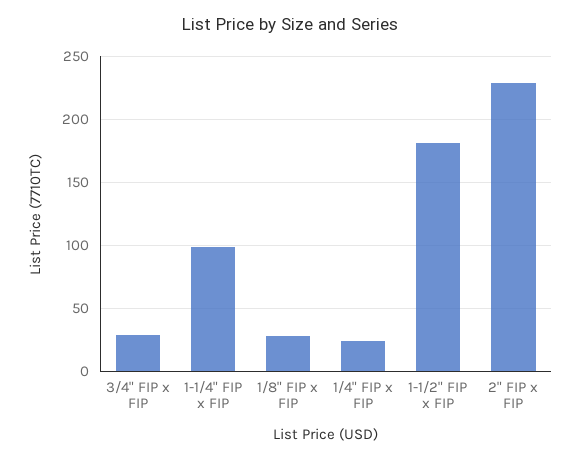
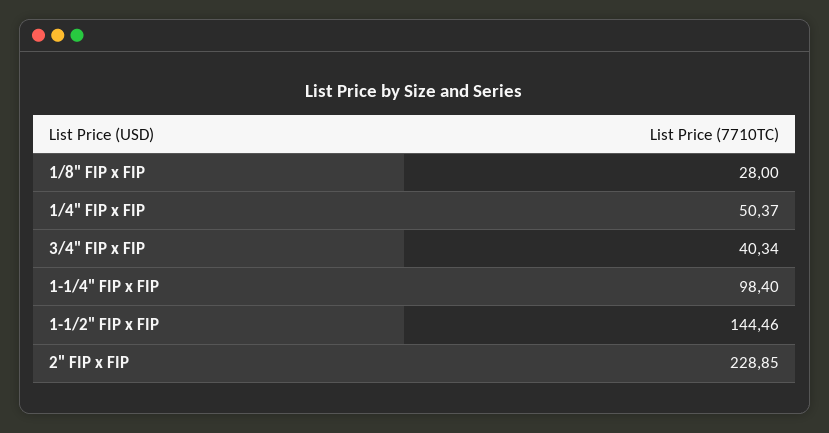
3/4" FIP x FIP: 30 -> 40.34
1/4" FIP x FIP: 25 -> 50.37
1-1/2" FIP x FIP: 180 -> 144.46

